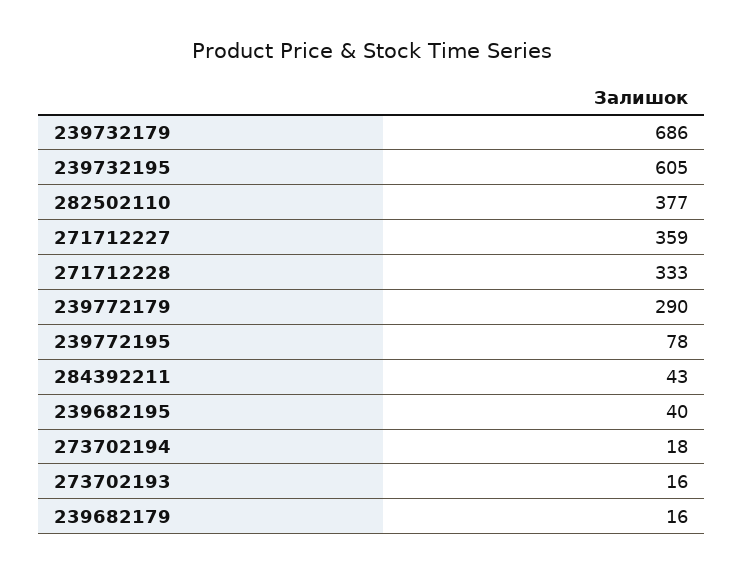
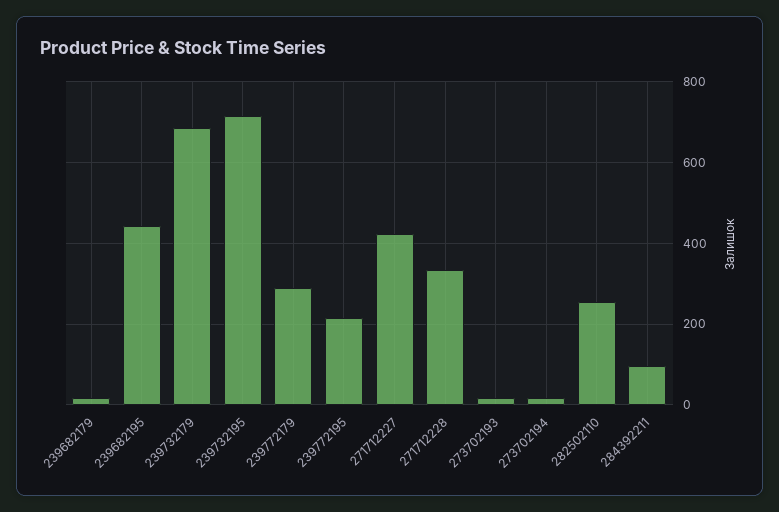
239732195: 605 -> 720
282502110: 377 -> 260
271712227: 359 -> 420
239772195: 78 -> 220
284392211: 43 -> 100
239682195: 40 -> 440

